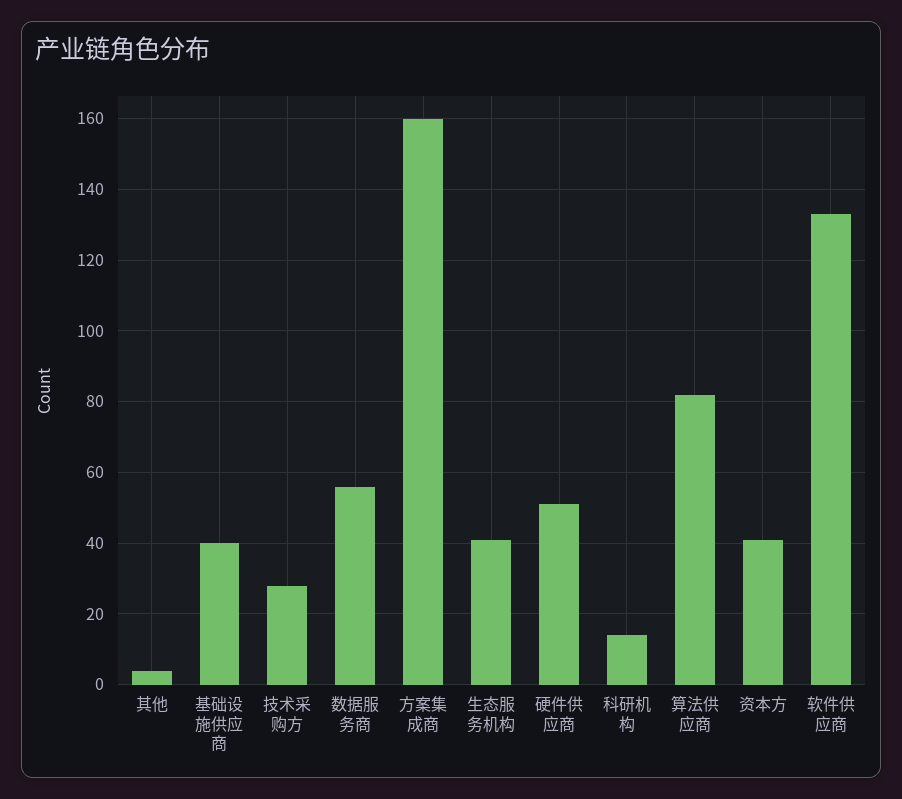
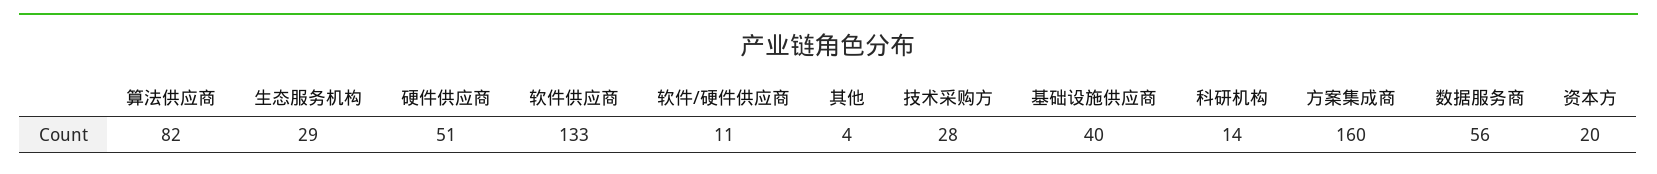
生态服务机构: 40 -> 29
资本方: 40 -> 20
软件/硬件供应商: none -> 11

